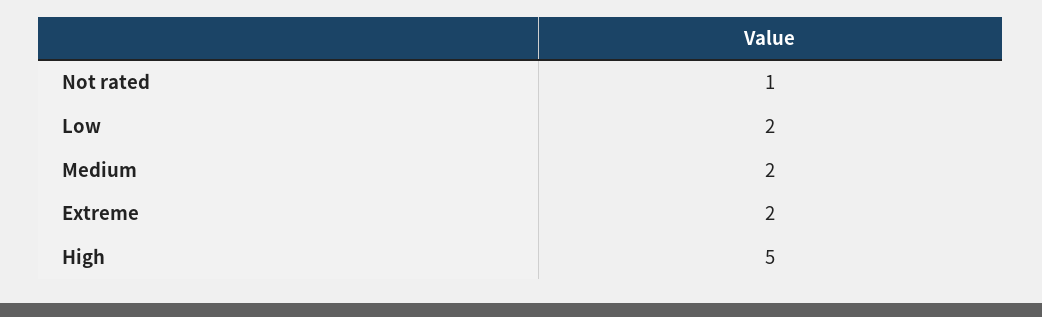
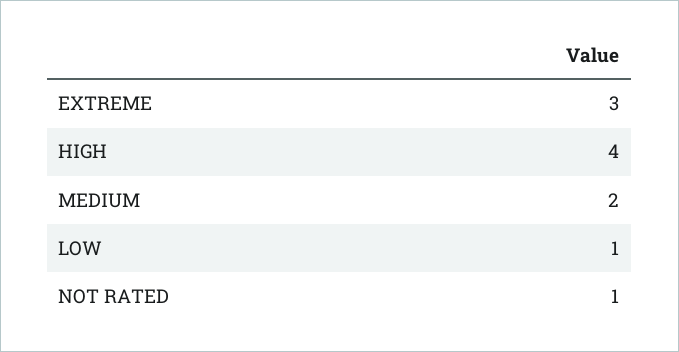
Low: 2 -> 1
Extreme: 2 -> 3
High: 5 -> 4

